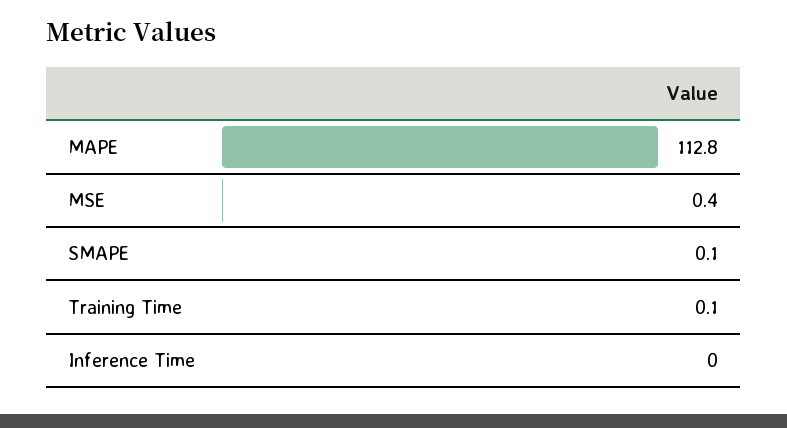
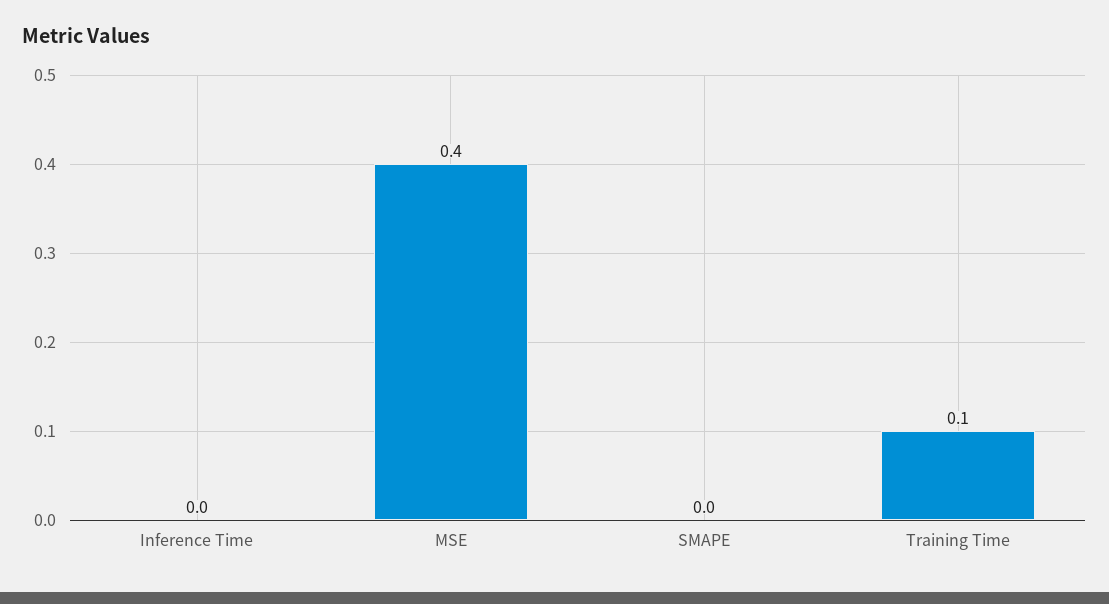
MAPE: 112.8 -> none
SMAPE: 0.1 -> 0

